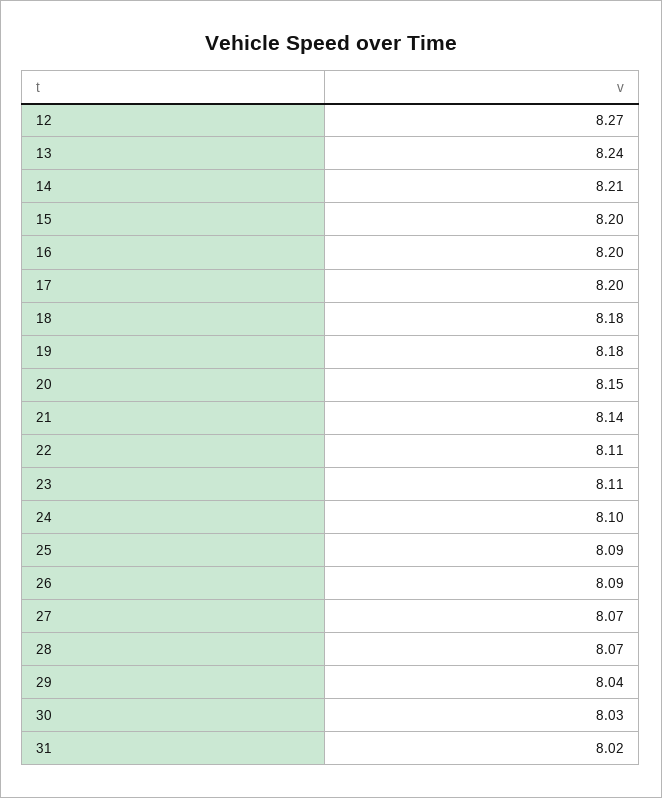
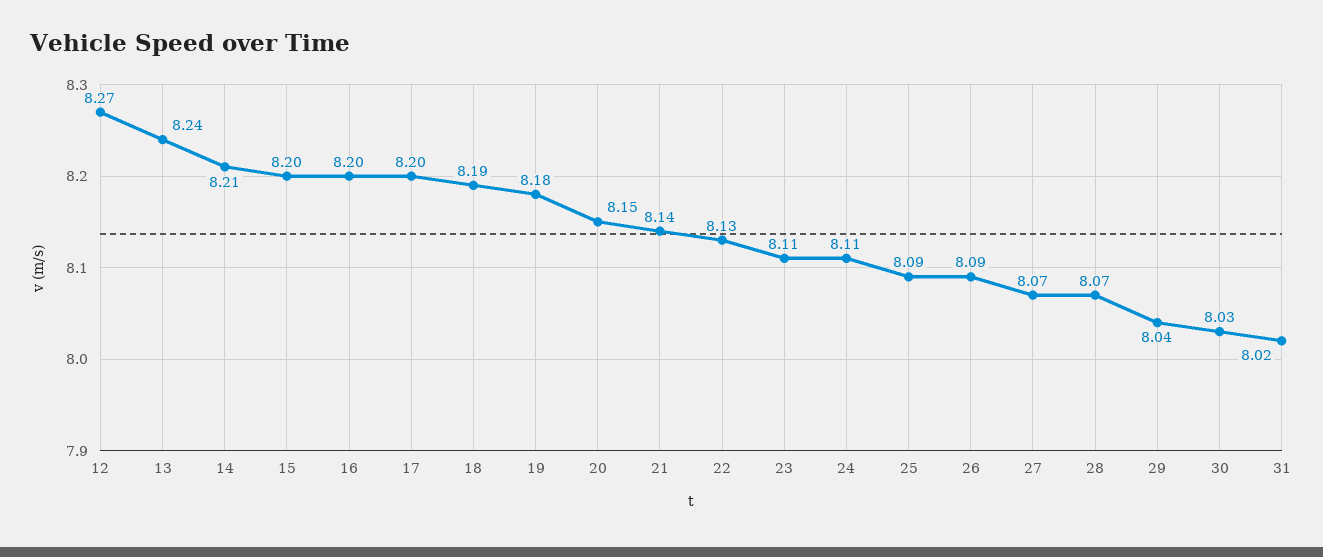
18: 8.18 -> 8.19
22: 8.11 -> 8.13
24: 8.1 -> 8.11

